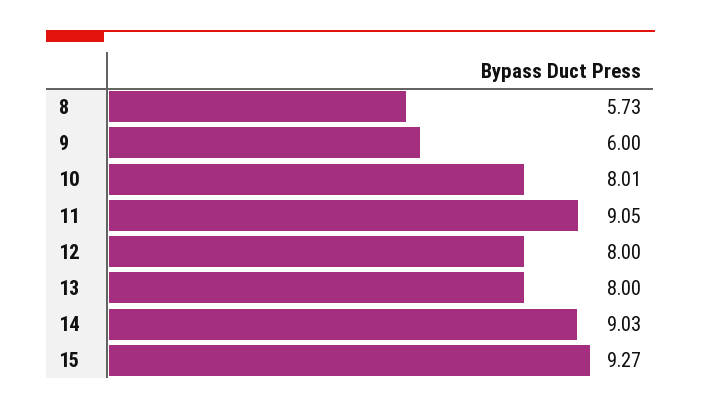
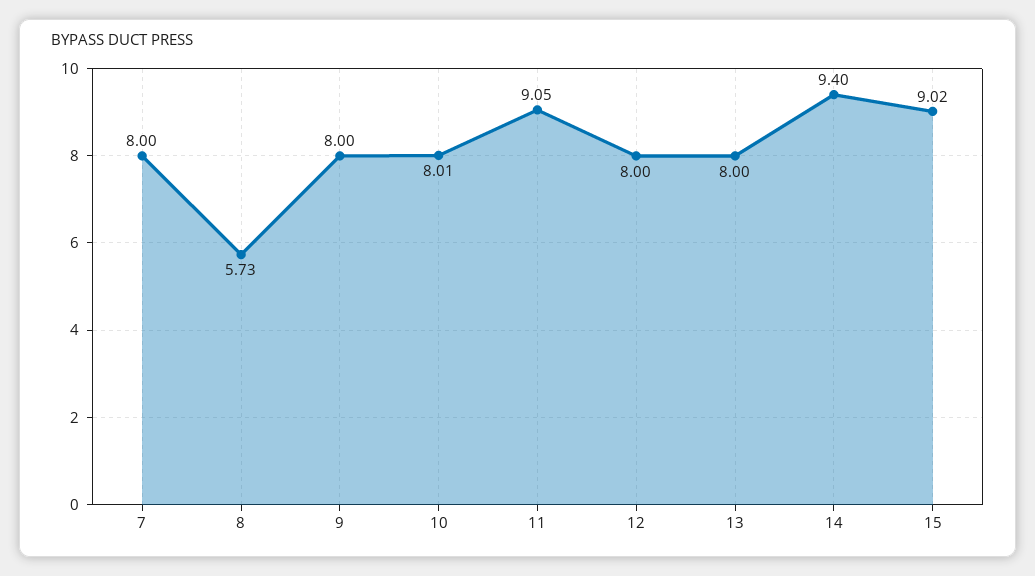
9: 6 -> 8
14: 9.03 -> 9.4
15: 9.27 -> 9.02
7: none -> 8

